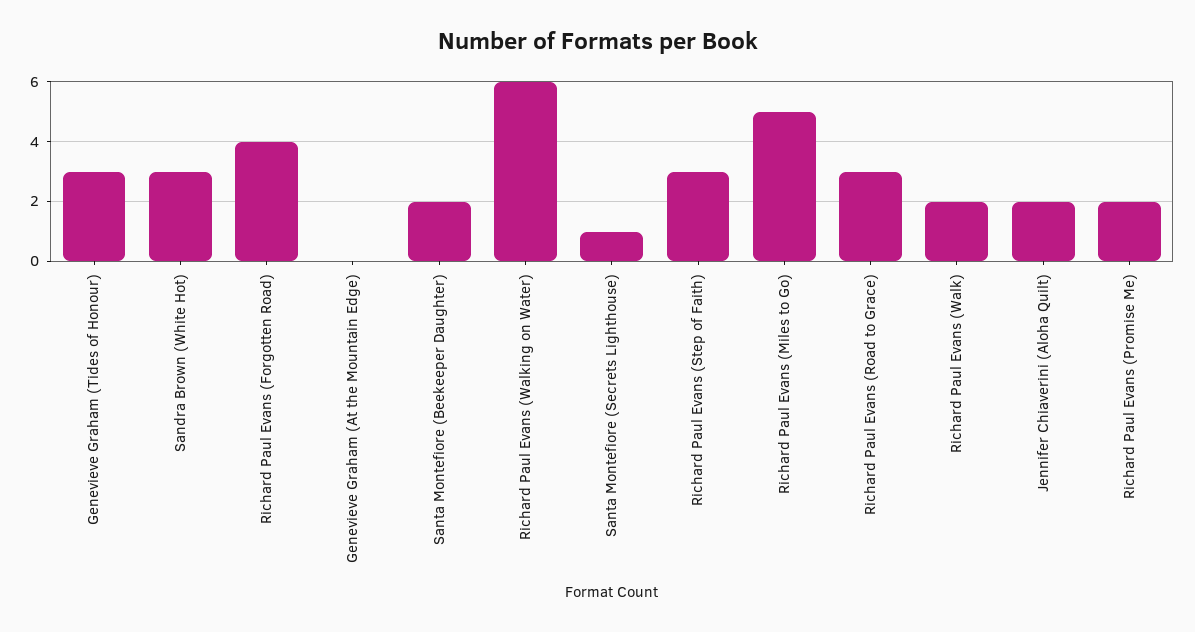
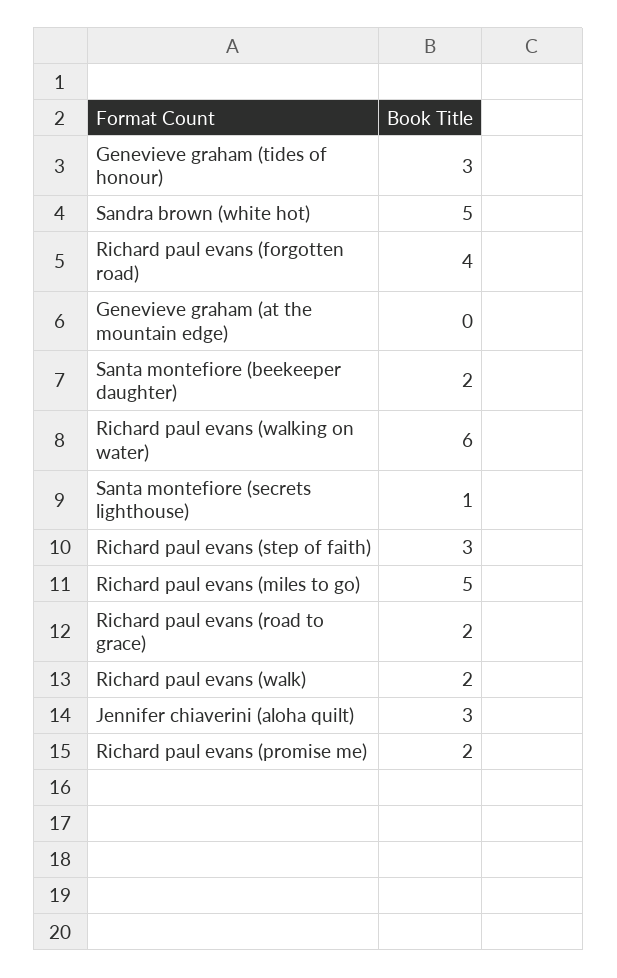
Sandra Brown (White Hot): 3 -> 5
Richard Paul Evans (Road to Grace): 3 -> 2
Jennifer Chiaverini (Aloha Quilt): 2 -> 3

